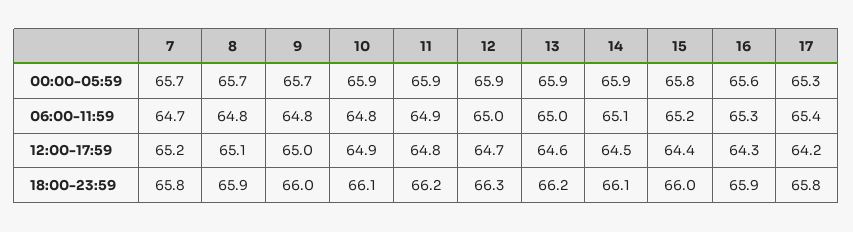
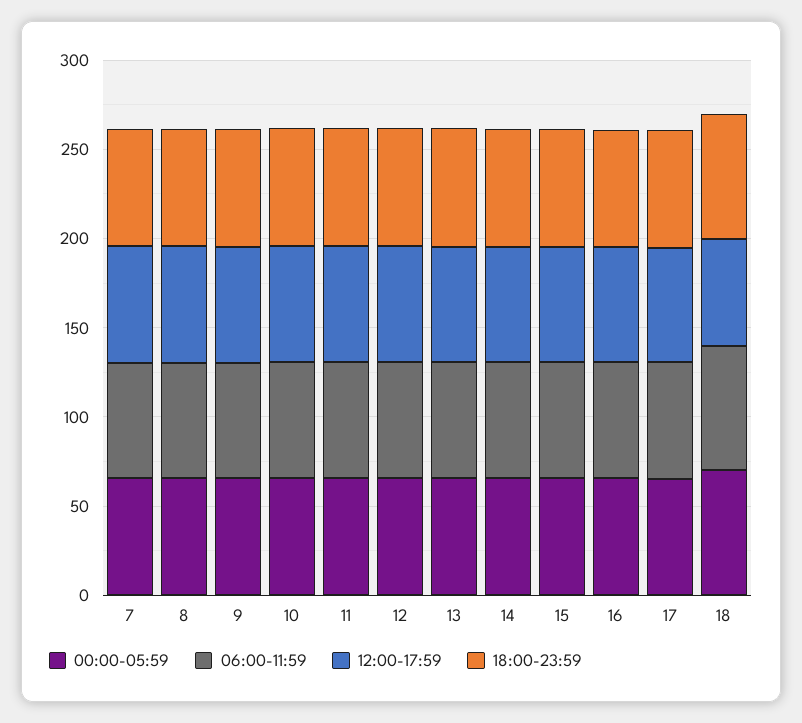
00:00-05:59, 18: none -> 70
06:00-11:59, 18: none -> 70
12:00-17:59, 18: none -> 60
18:00-23:59, 18: none -> 70

